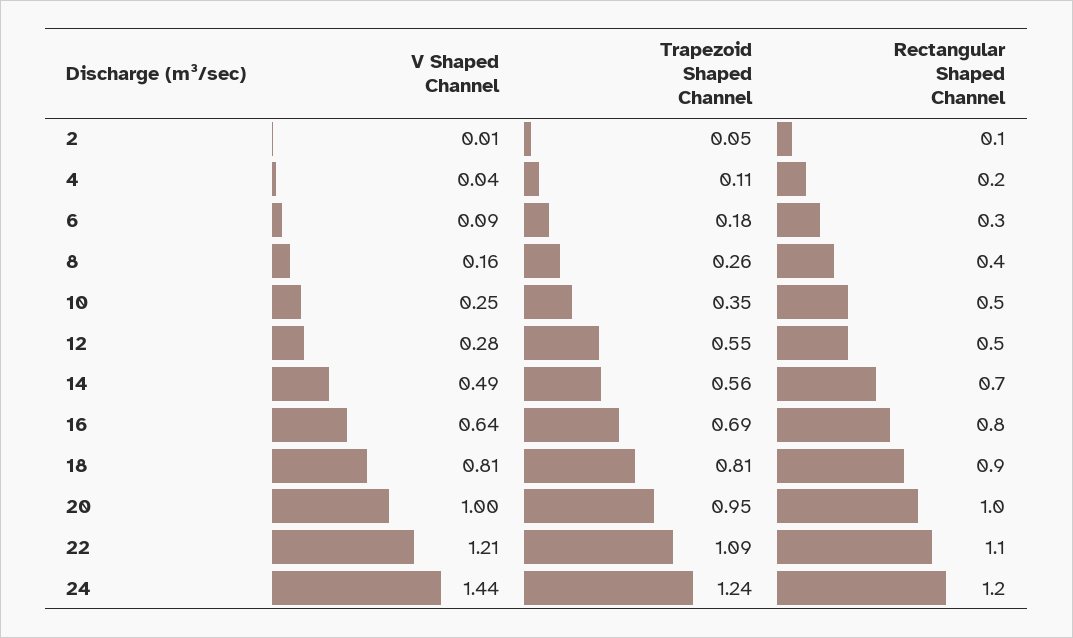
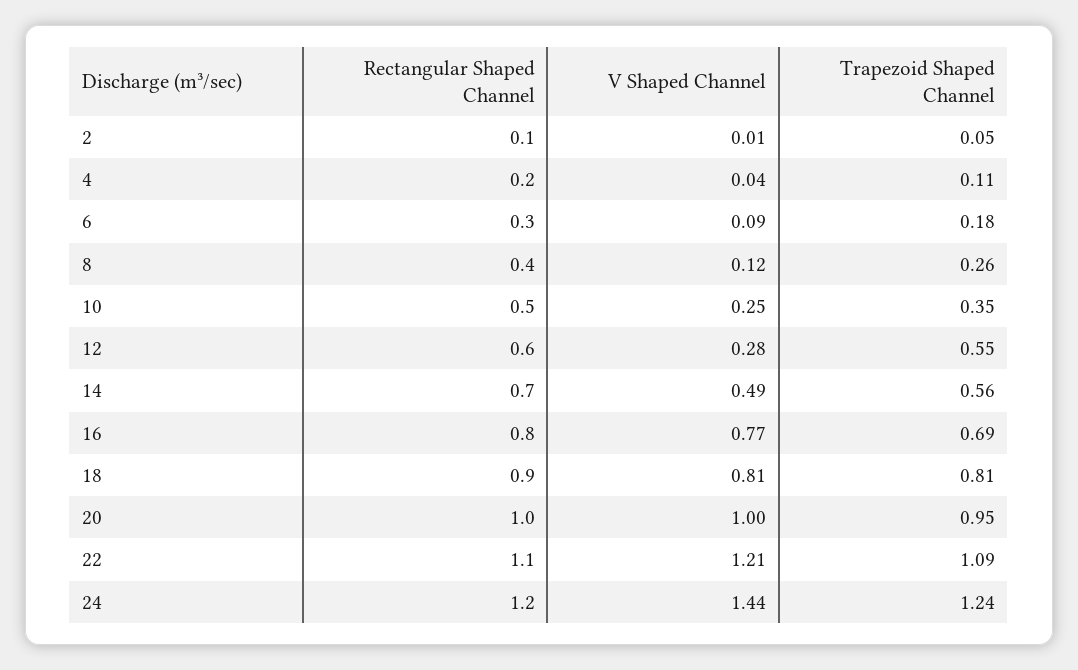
V Shaped Channel, 8: 0.16 -> 0.12
Rectangular Shaped Channel, 12: 0.5 -> 0.6
V Shaped Channel, 16: 0.64 -> 0.77

